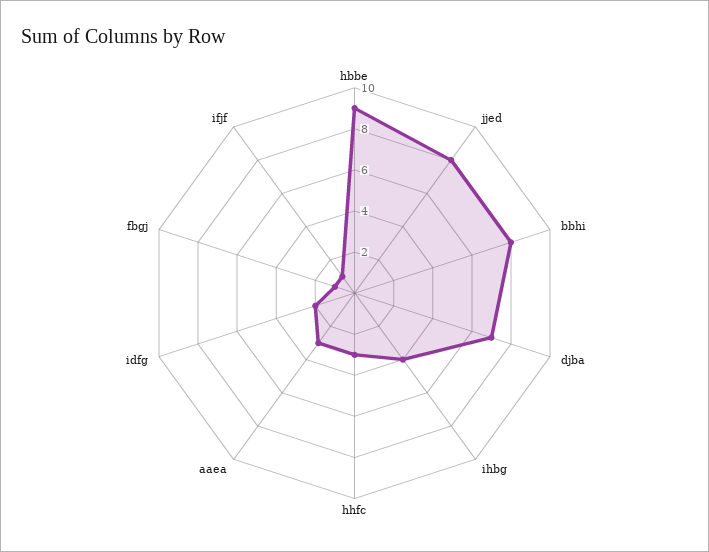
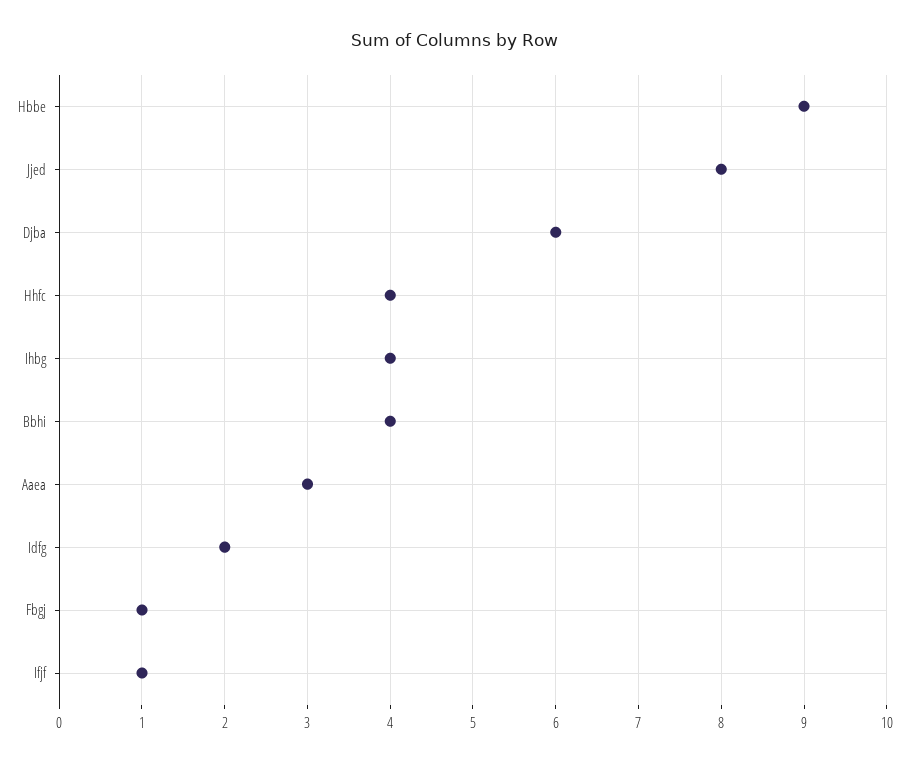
bbhi: 8 -> 4
djba: 7 -> 6
hhfc: 3 -> 4

